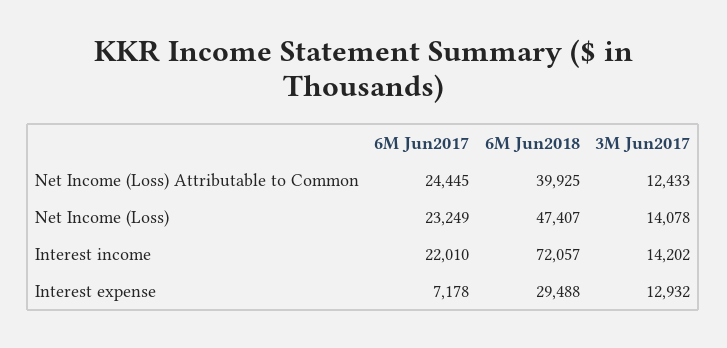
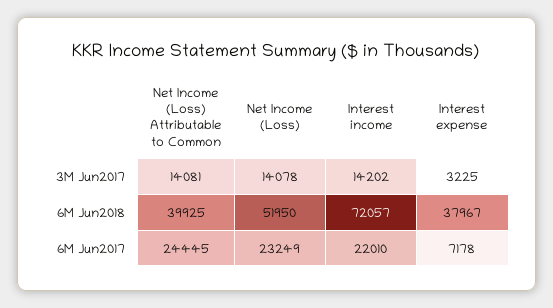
3M Jun2017, Net Income (Loss) Attributable to Common: 12433 -> 14081
6M Jun2018, Net Income (Loss): 47407 -> 51950
6M Jun2018, Interest expense: 29488 -> 37967
3M Jun2017, Interest expense: 12932 -> 3225

